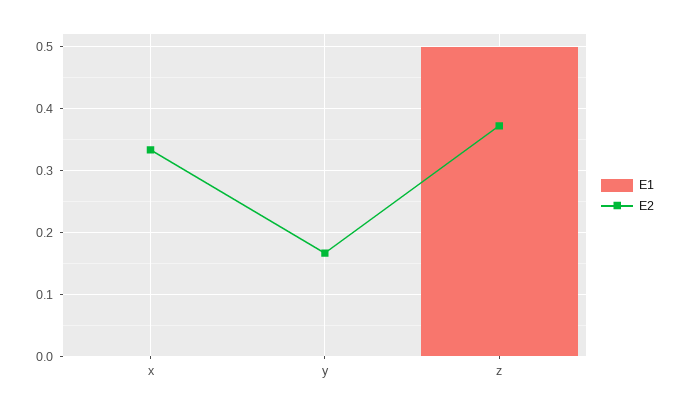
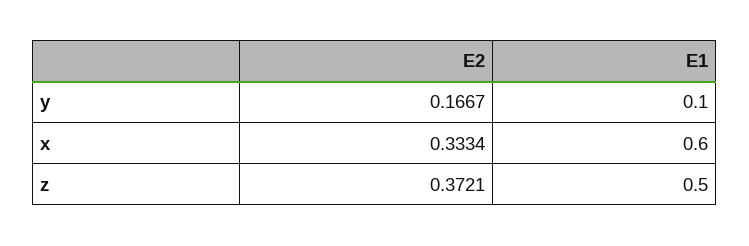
E1, x: 0 -> 0.6
E1, y: 0 -> 0.1

